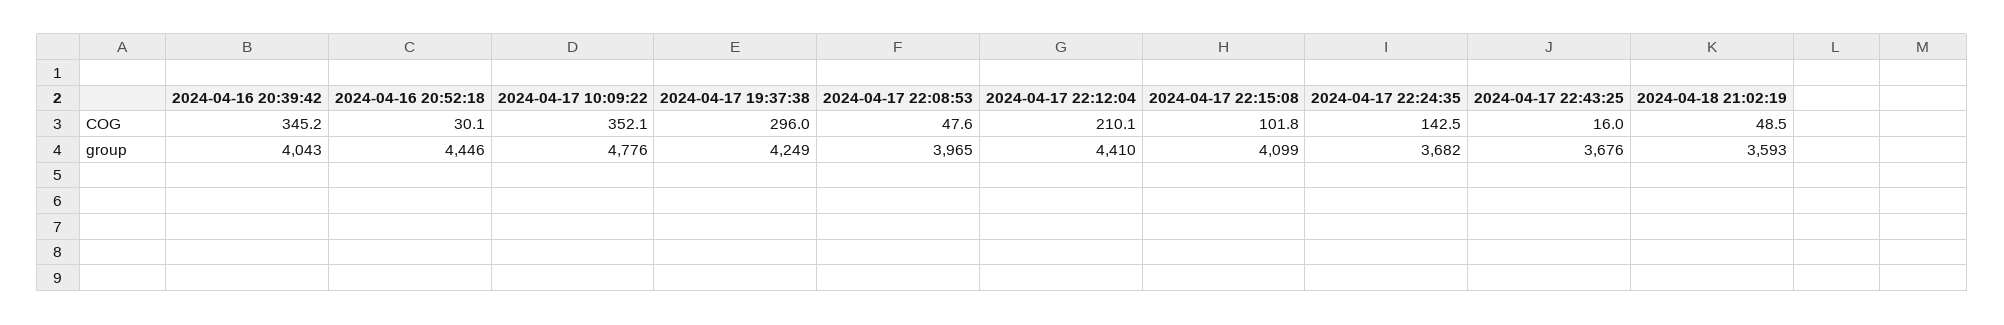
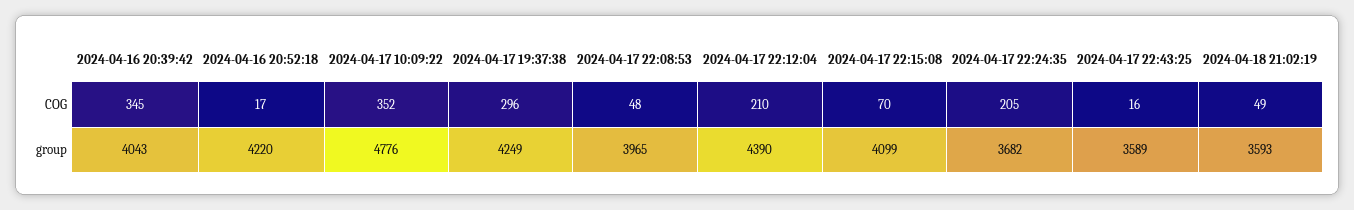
2024-04-16 20:52:18, COG: 30.1 -> 17
2024-04-17 22:15:08, COG: 101.8 -> 70
2024-04-17 22:24:35, COG: 142.5 -> 205
2024-04-16 20:52:18, group: 4446 -> 4220
2024-04-17 22:12:04, group: 4410 -> 4390
2024-04-17 22:43:25, group: 3676 -> 3589

